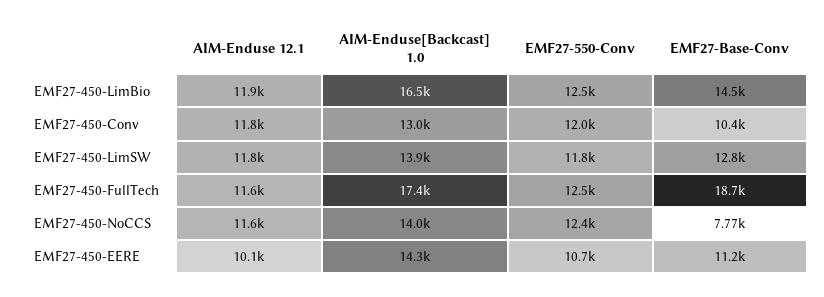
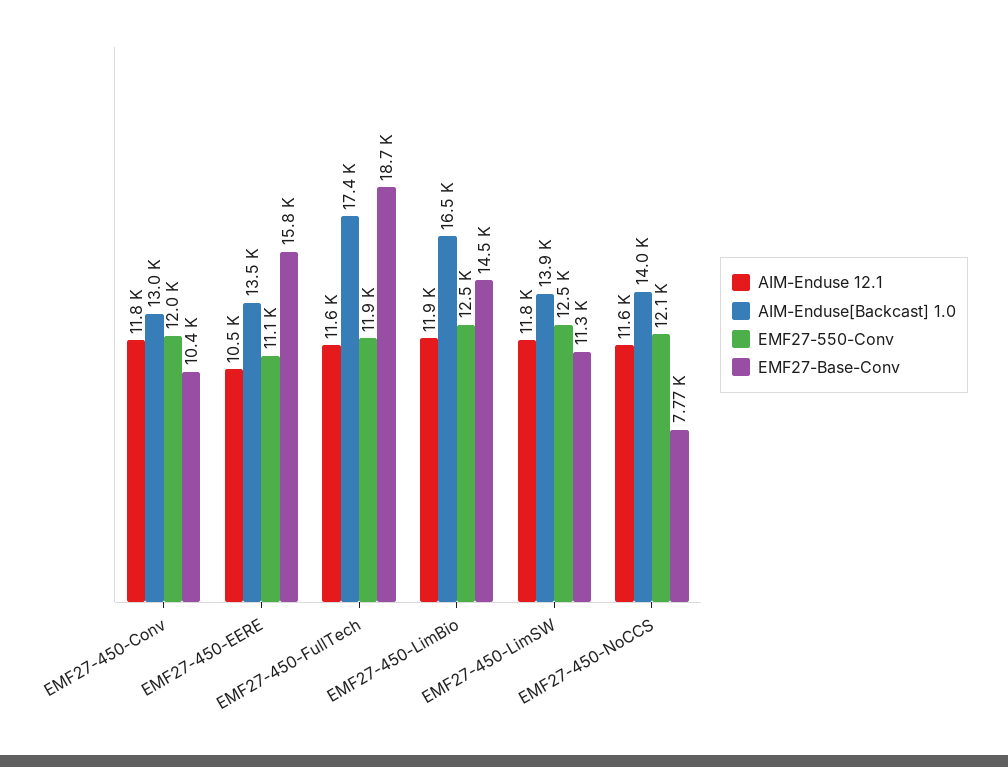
EMF27-550-Conv, EMF27-450-LimSW: 11800 -> 12500
EMF27-Base-Conv, EMF27-450-LimSW: 12800 -> 11300
EMF27-550-Conv, EMF27-450-FullTech: 12500 -> 11900
EMF27-550-Conv, EMF27-450-NoCCS: 12400 -> 12100
AIM-Enduse 12.1, EMF27-450-EERE: 10100 -> 10500
AIM-Enduse[Backcast] 1.0, EMF27-450-EERE: 14300 -> 13500
EMF27-550-Conv, EMF27-450-EERE: 10700 -> 11100
EMF27-Base-Conv, EMF27-450-EERE: 11200 -> 15800

